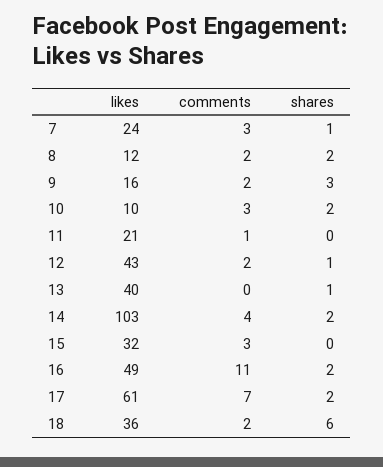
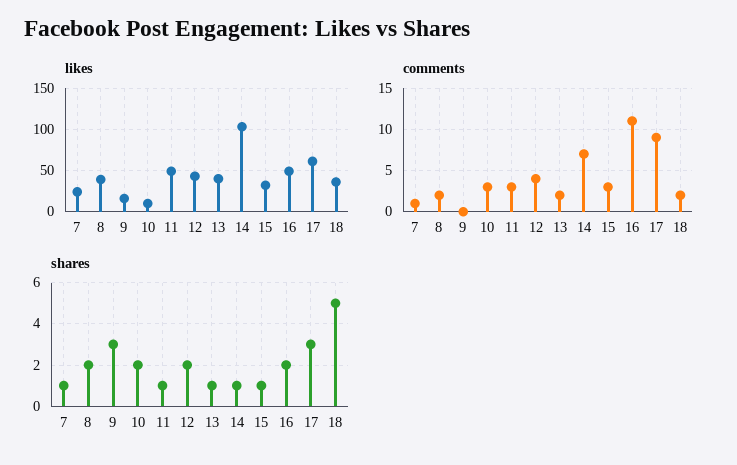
comments, 7: 3 -> 1
likes, 8: 12 -> 40
comments, 9: 2 -> 0
likes, 11: 21 -> 50
comments, 11: 1 -> 3
shares, 11: 0 -> 1
comments, 12: 2 -> 4
shares, 12: 1 -> 2
comments, 13: 0 -> 2
comments, 14: 4 -> 7
shares, 14: 2 -> 1
shares, 15: 0 -> 1
comments, 17: 7 -> 9
shares, 17: 2 -> 3
shares, 18: 6 -> 5

